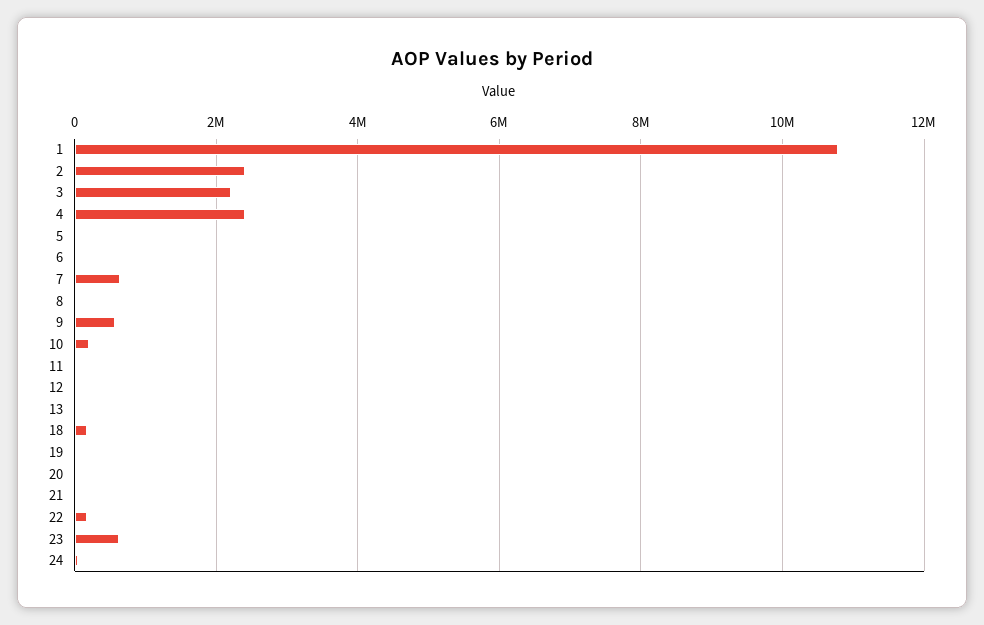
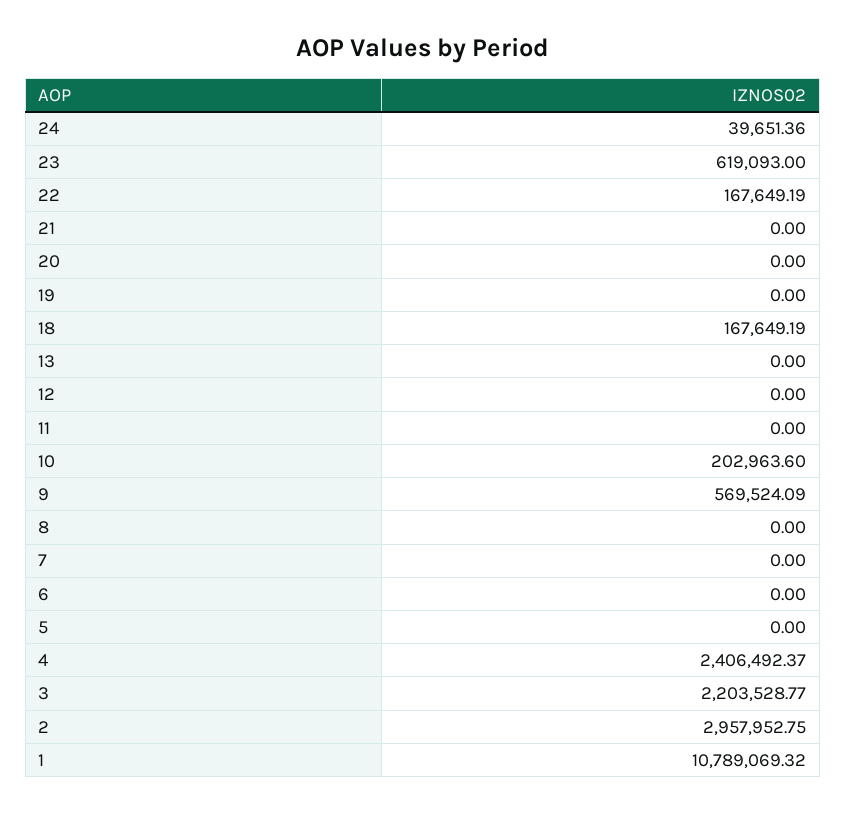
2: 2400000 -> 2957952.75
7: 600000 -> 0

